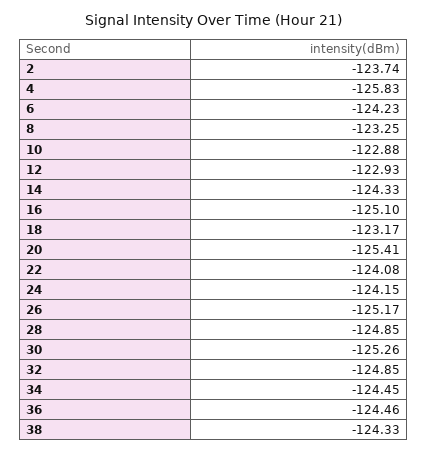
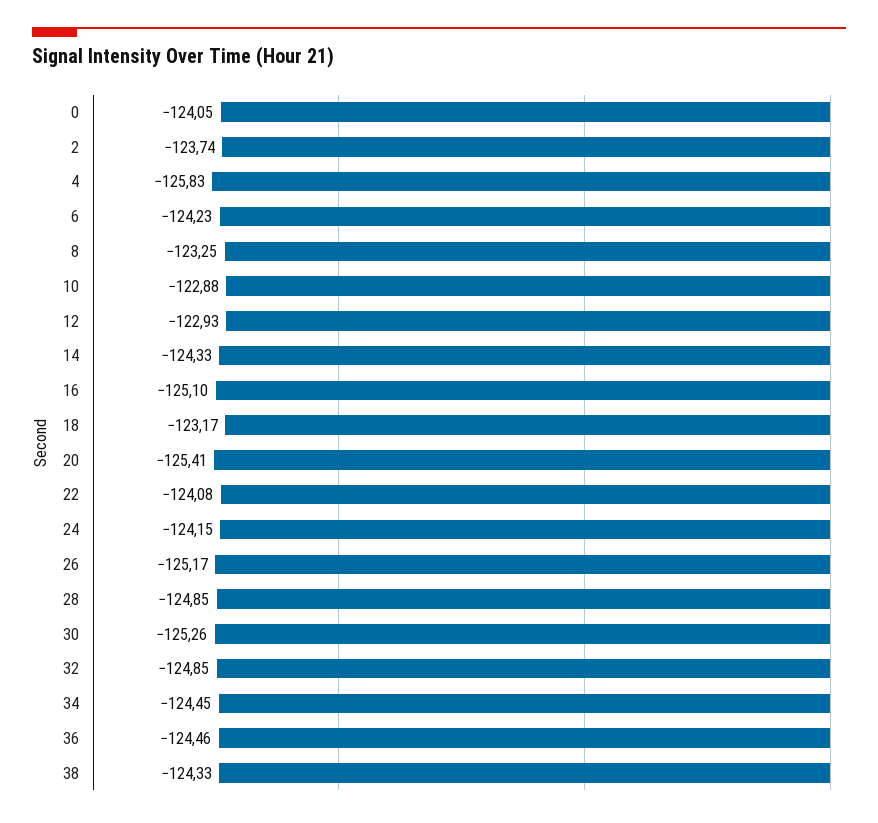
0: none -> -124.05

